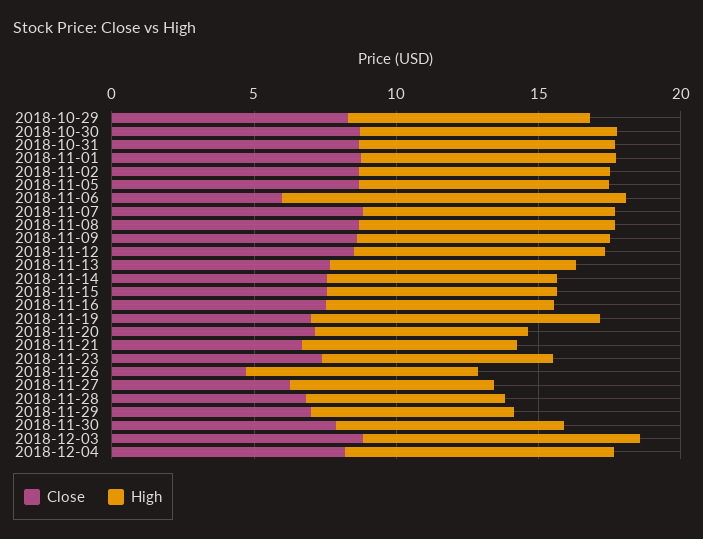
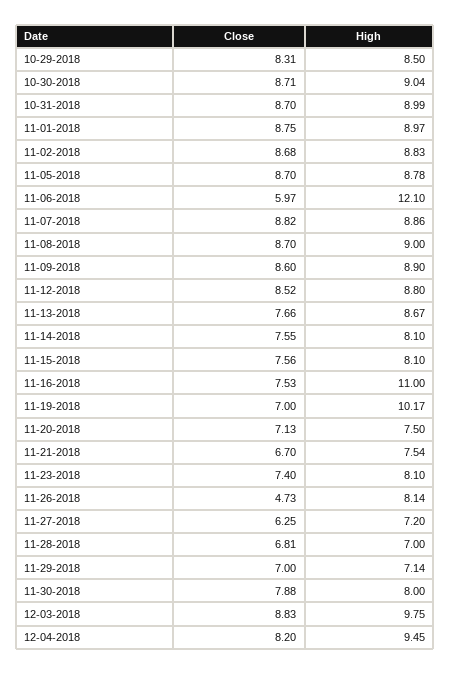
High, 2018-11-16: 8 -> 11

